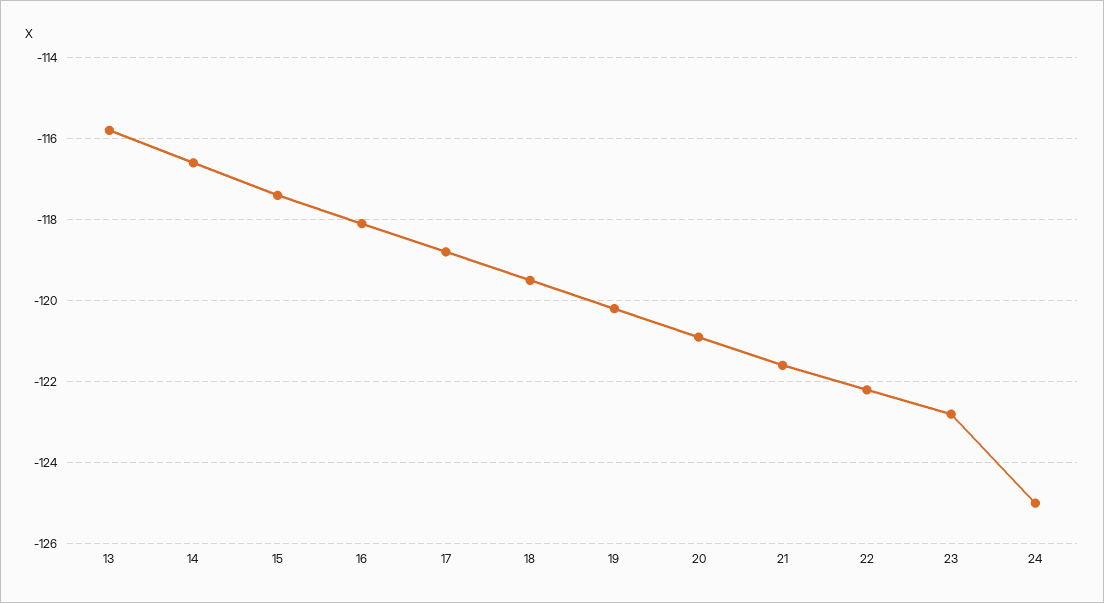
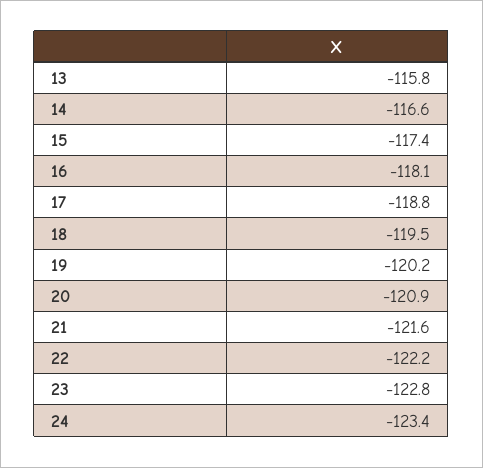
24: -125 -> -123.4

